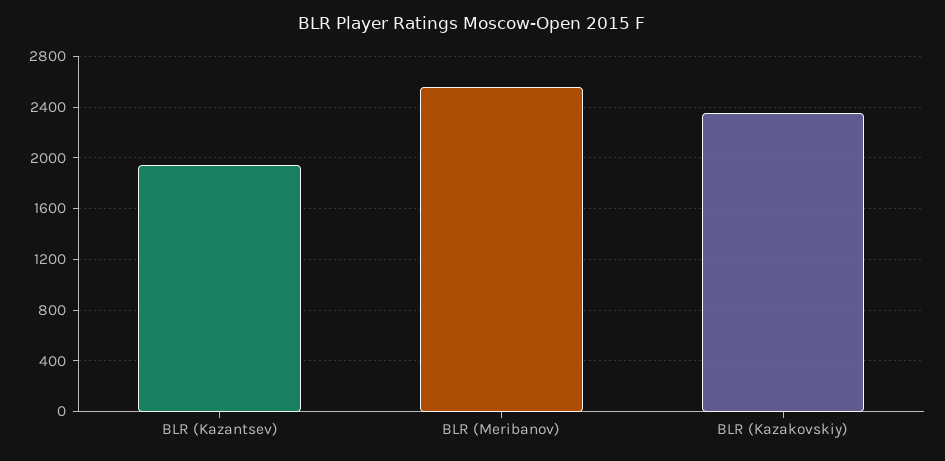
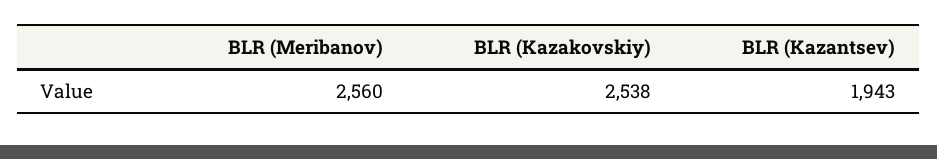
BLR (Kazakovskiy): 2350 -> 2538

